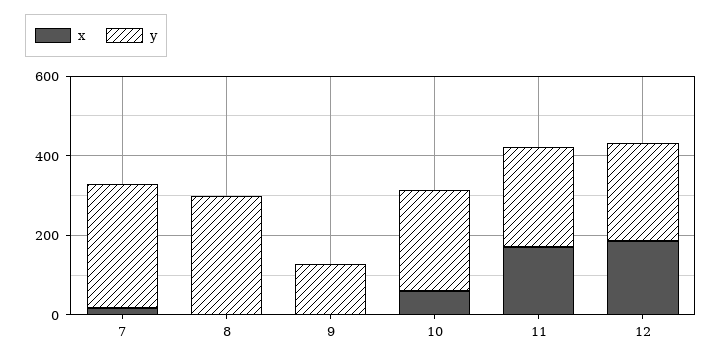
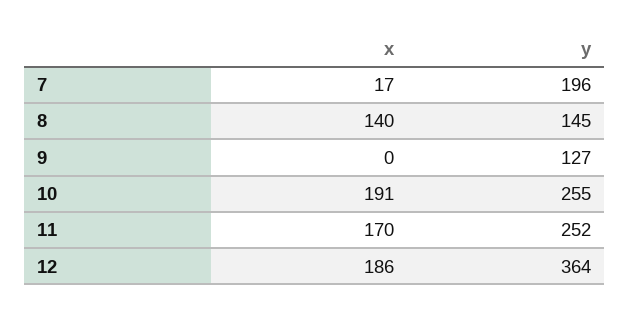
y, 7: 300 -> 196
x, 8: 0 -> 140
y, 8: 300 -> 145
x, 10: 50 -> 191
y, 12: 250 -> 364

